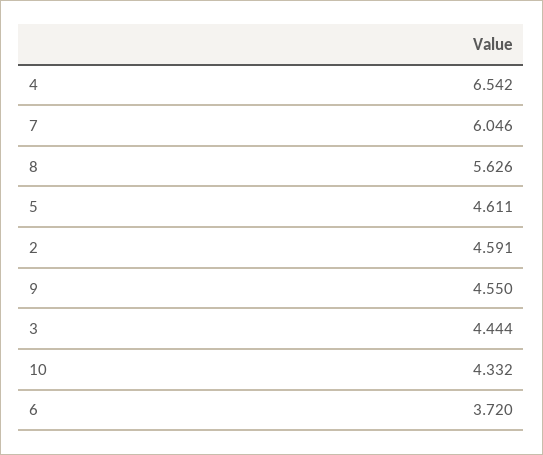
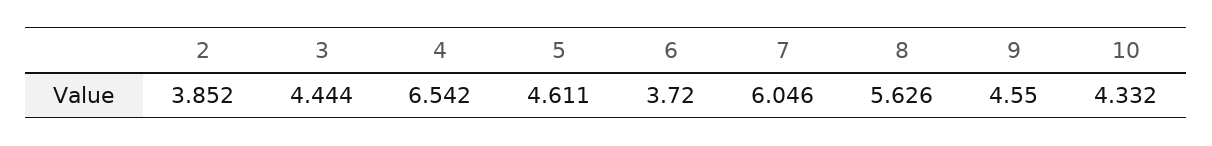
2: 4.591 -> 3.852

